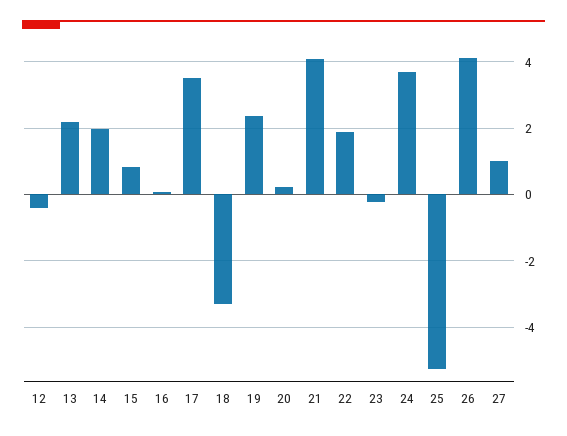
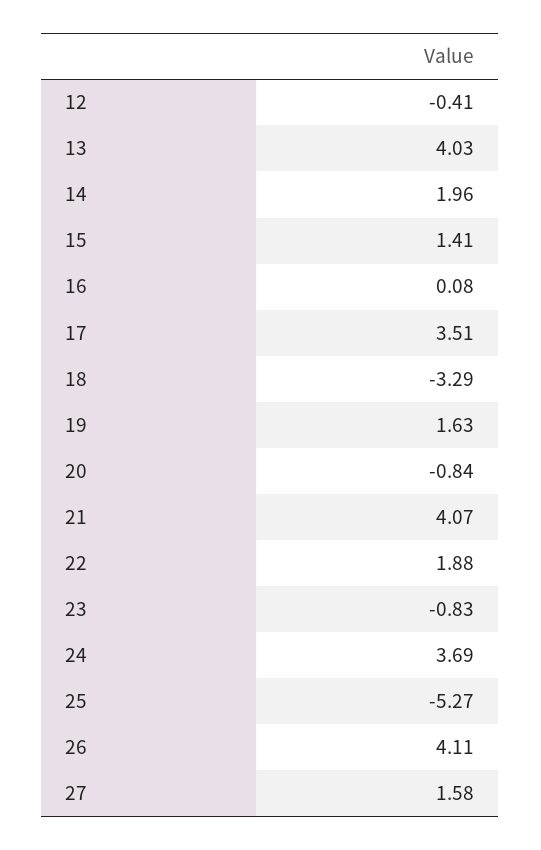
13: 2.2 -> 4.03
15: 0.8 -> 1.41
19: 2.4 -> 1.63
20: 0.2 -> -0.84
23: -0.2 -> -0.83
27: 1 -> 1.58

